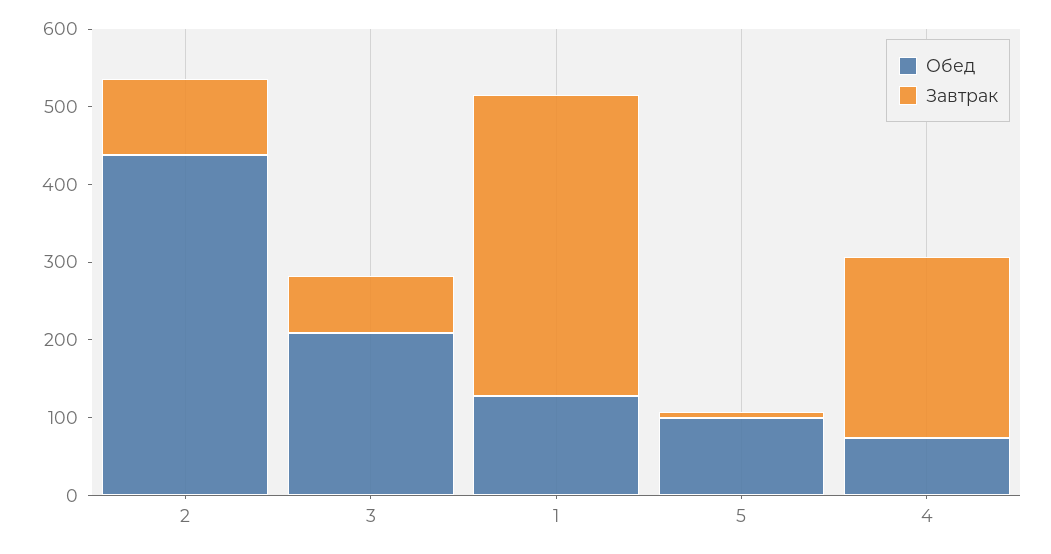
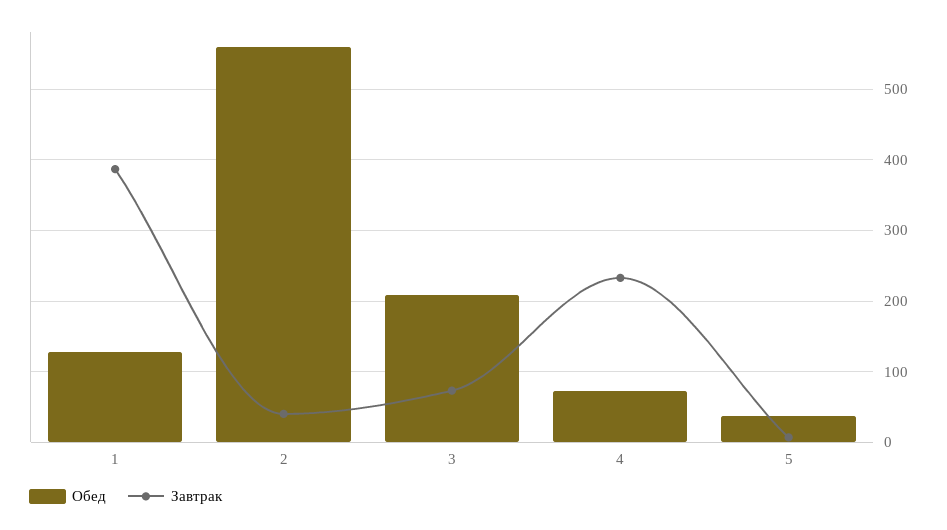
Обед, 2: 440 -> 560
Завтрак, 2: 100 -> 40
Обед, 5: 100 -> 40

